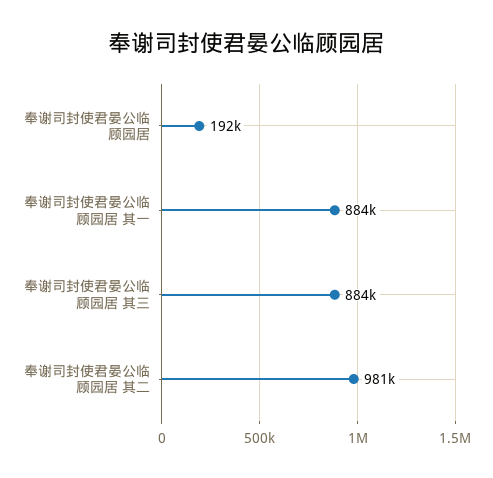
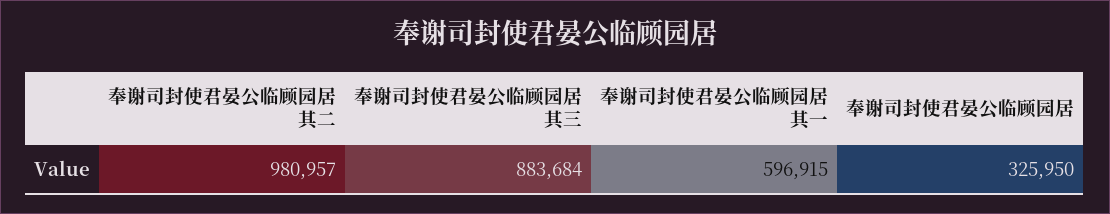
奉谢司封使君晏公临顾园居: 192000 -> 325950
奉谢司封使君晏公临顾园居 其一: 884000 -> 596915

